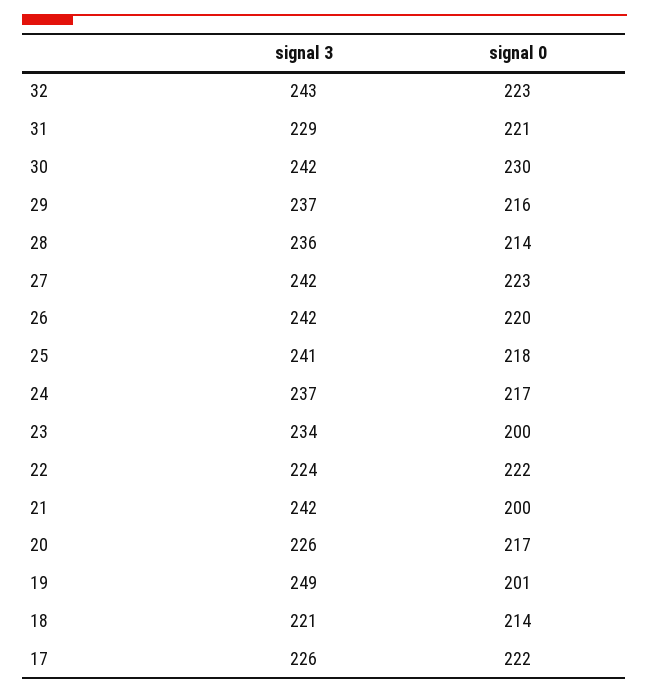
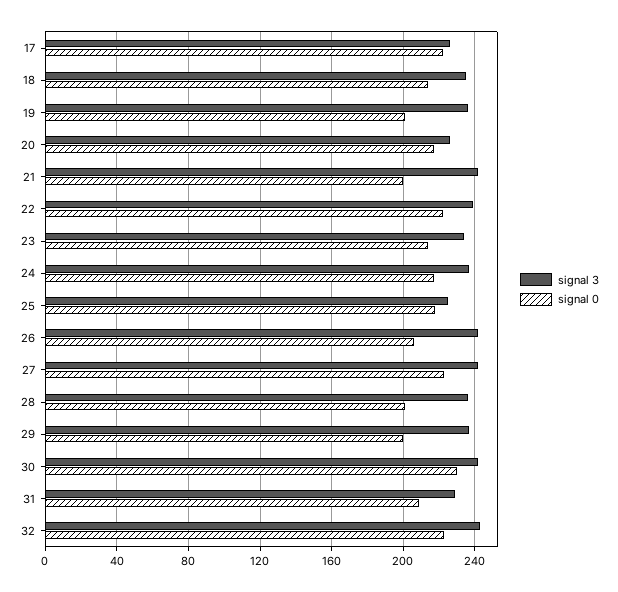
signal 0, 31: 221 -> 210
signal 0, 29: 216 -> 200
signal 0, 28: 214 -> 200
signal 0, 26: 220 -> 205
signal 3, 25: 241 -> 225
signal 0, 23: 200 -> 215
signal 3, 22: 224 -> 240
signal 3, 19: 249 -> 235
signal 3, 18: 221 -> 235

